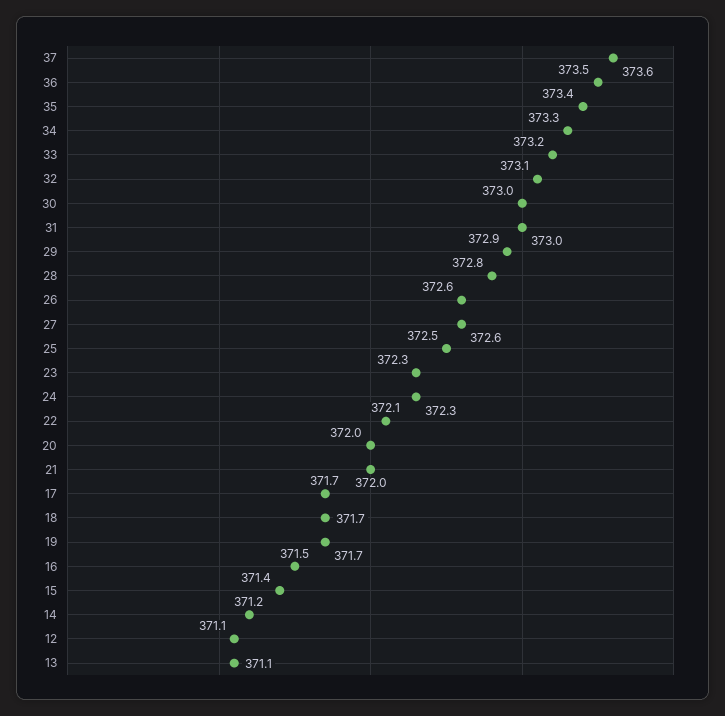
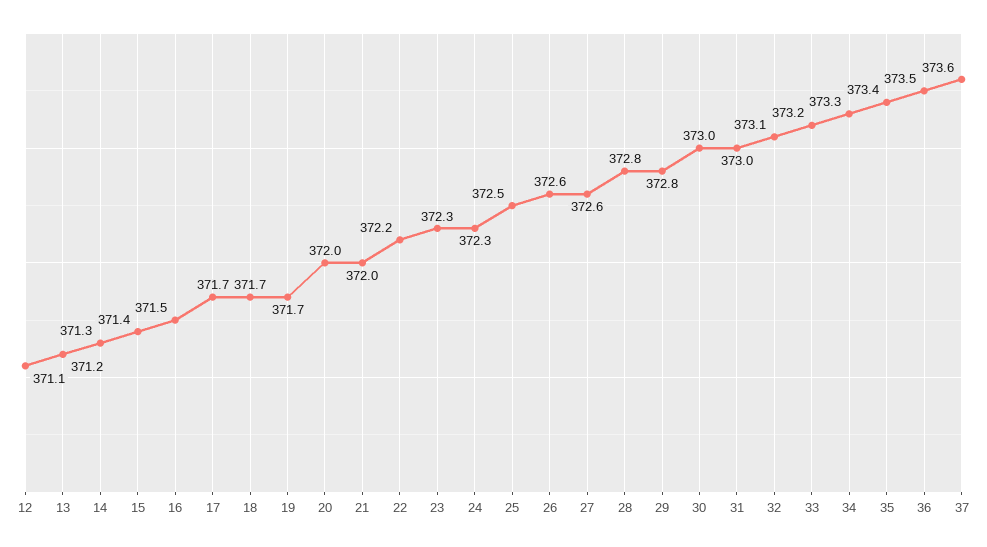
29: 372.9 -> 372.8
22: 372.1 -> 372.2
14: 371.2 -> 371.3
13: 371.1 -> 371.2

